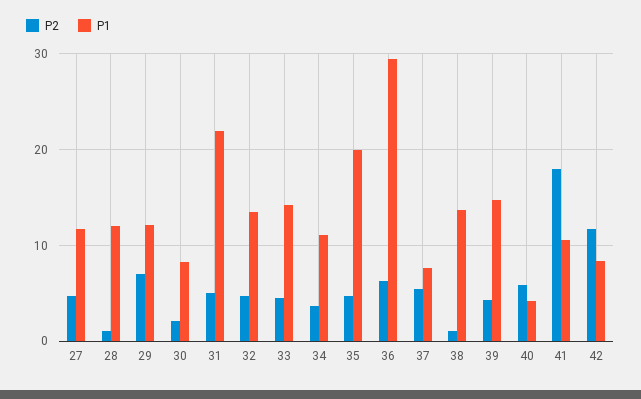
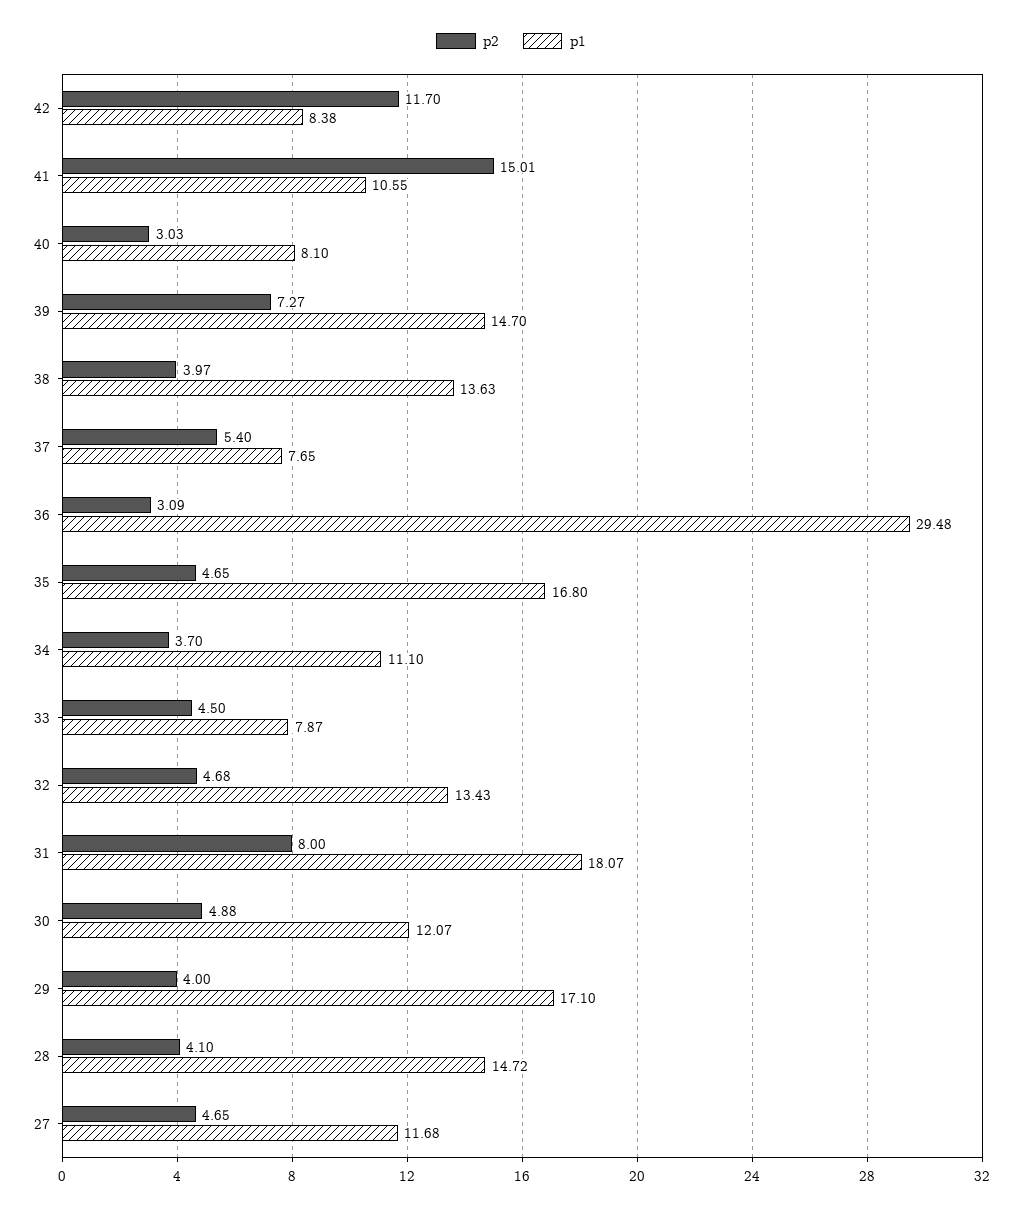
P2, 28: 1 -> 4.1
P1, 28: 12 -> 14.72
P2, 29: 7 -> 4
P1, 29: 12 -> 17.1
P2, 30: 2 -> 4.88
P1, 30: 8 -> 12.07
P2, 31: 5 -> 8
P1, 31: 22 -> 18.07
P1, 33: 14 -> 7.87
P1, 35: 20 -> 16.8
P2, 36: 6 -> 3.09
P2, 38: 1 -> 3.97
P2, 39: 4 -> 7.27
P2, 40: 6 -> 3.03
P1, 40: 4 -> 8.1
P2, 41: 18 -> 15.01

